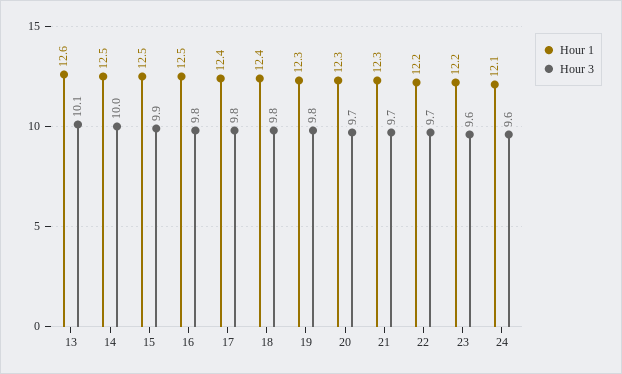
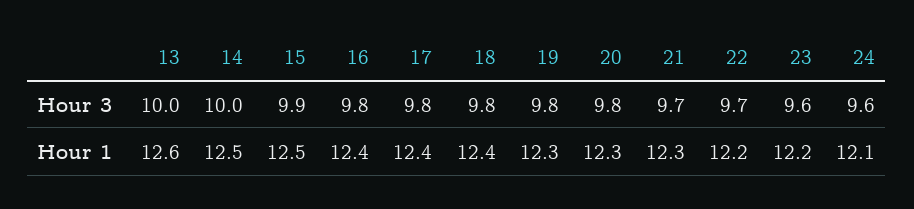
Hour 3, 13: 10.1 -> 10
Hour 1, 16: 12.5 -> 12.4
Hour 3, 20: 9.7 -> 9.8

